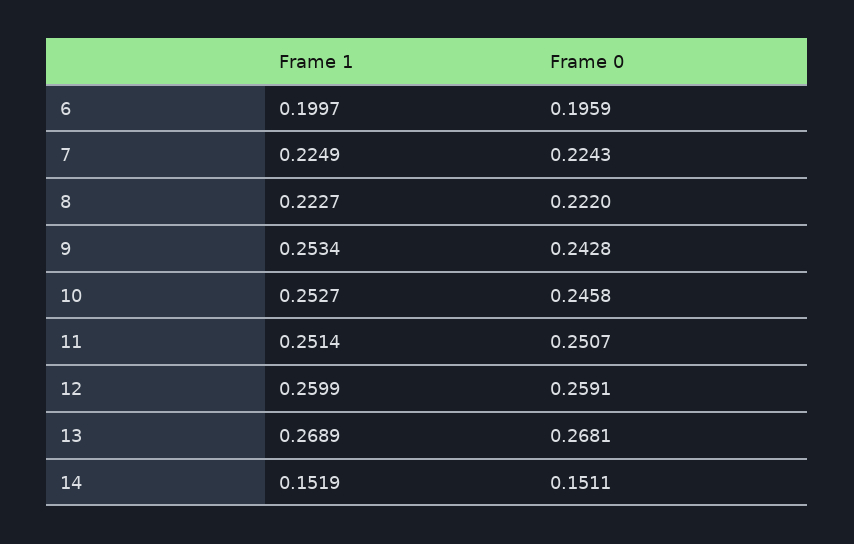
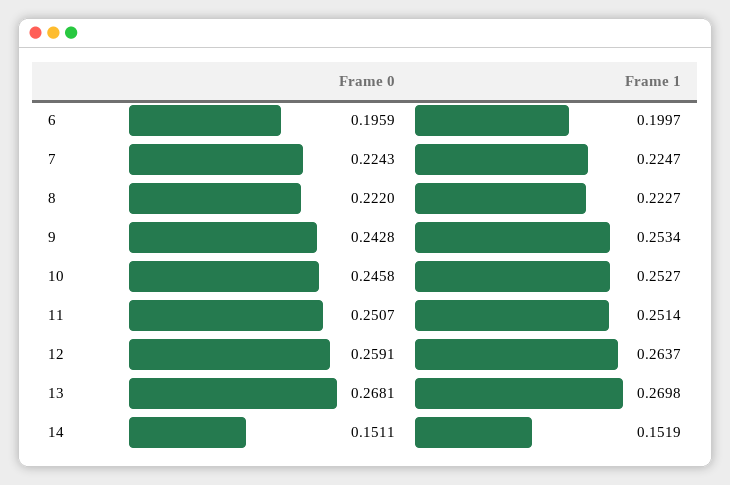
Frame 1, 7: 0.2249 -> 0.2247
Frame 1, 12: 0.2599 -> 0.2637
Frame 1, 13: 0.2689 -> 0.2698

